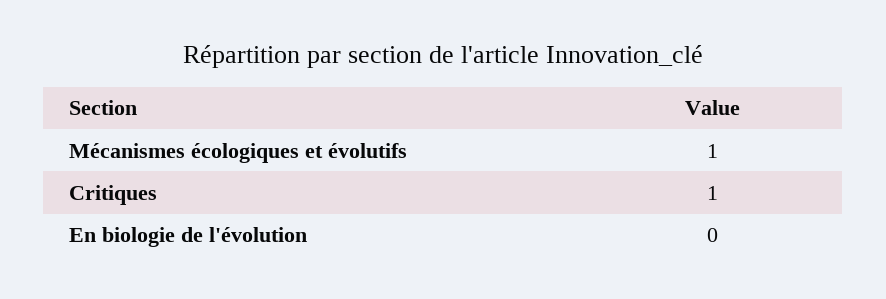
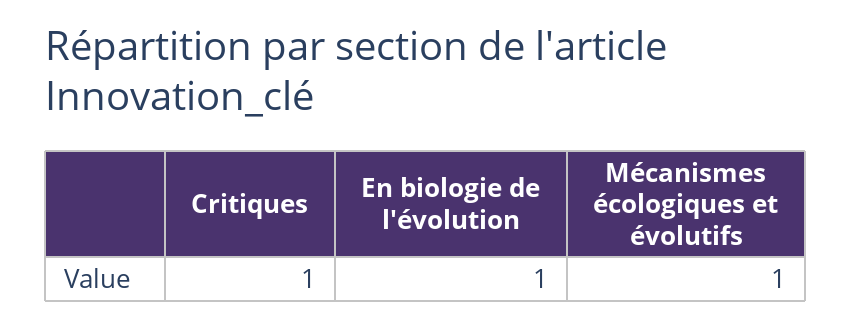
En biologie de l'évolution: 0 -> 1

